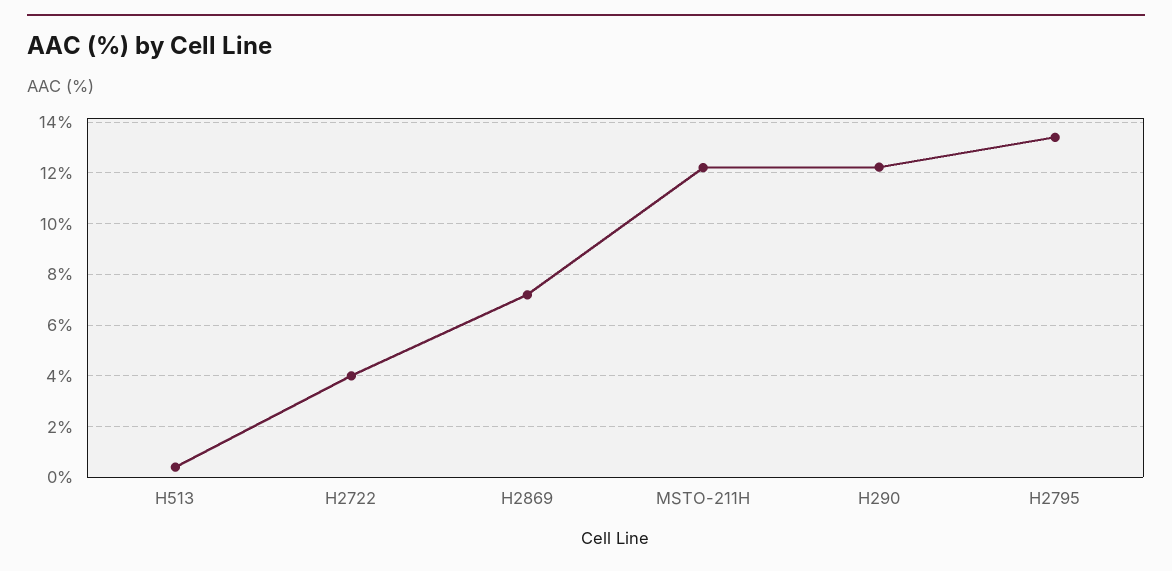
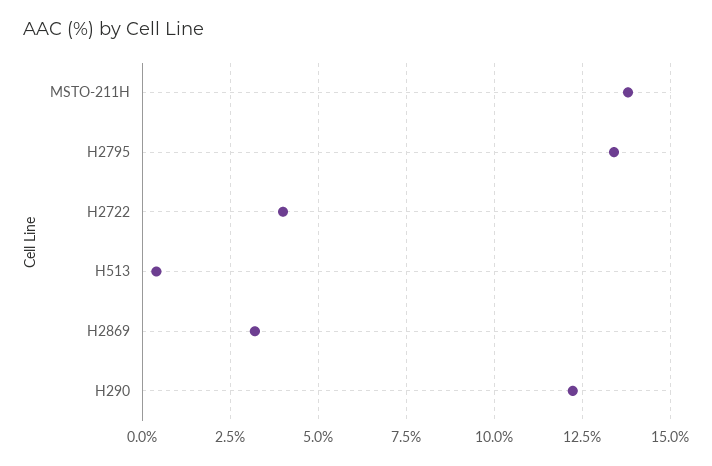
H2869: 7.25 -> 3.25
MSTO-211H: 12.25 -> 13.75

